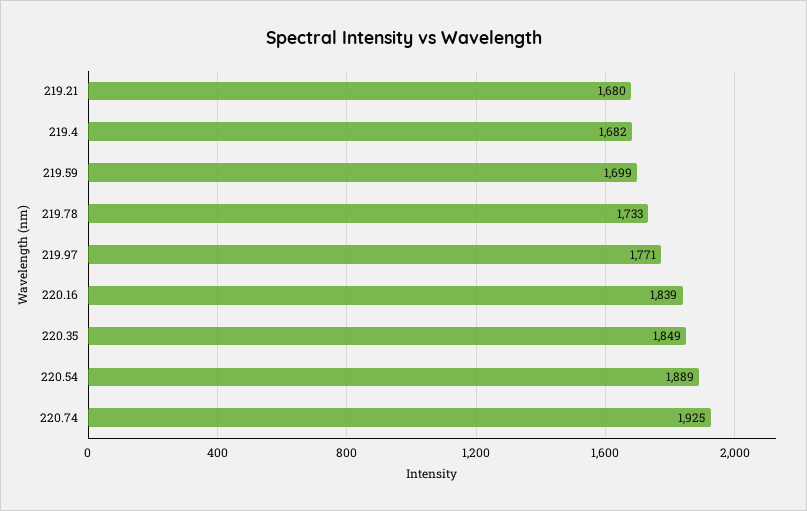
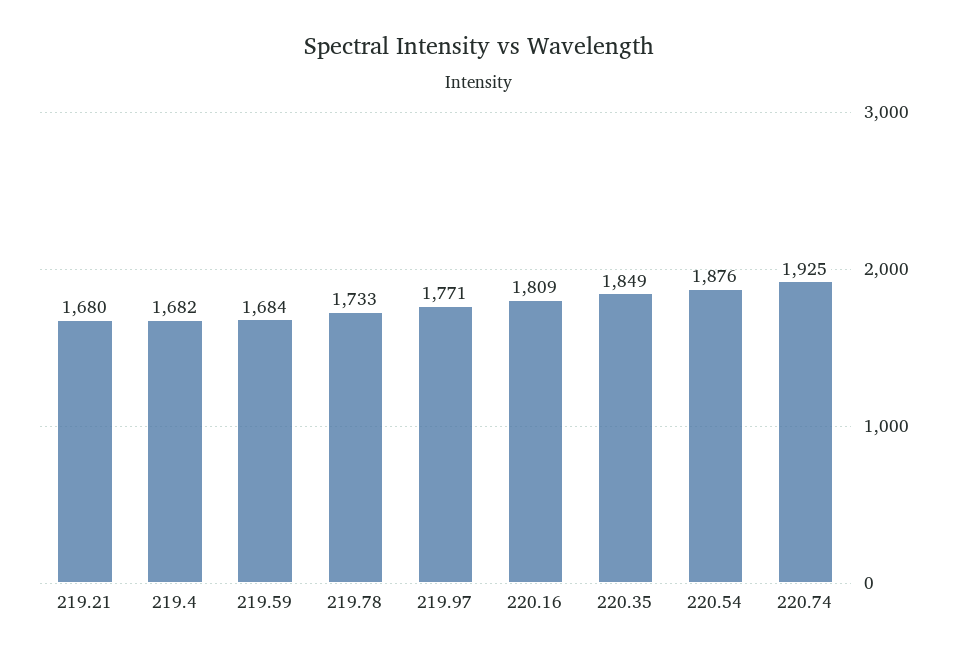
219.59: 1699 -> 1684
220.16: 1839 -> 1809
220.54: 1889 -> 1876

